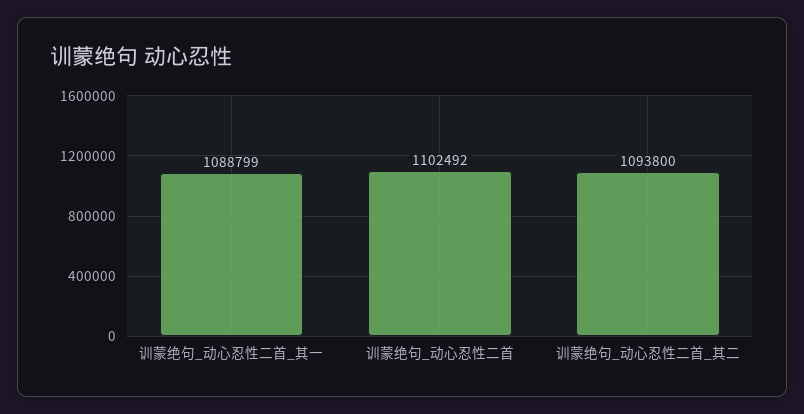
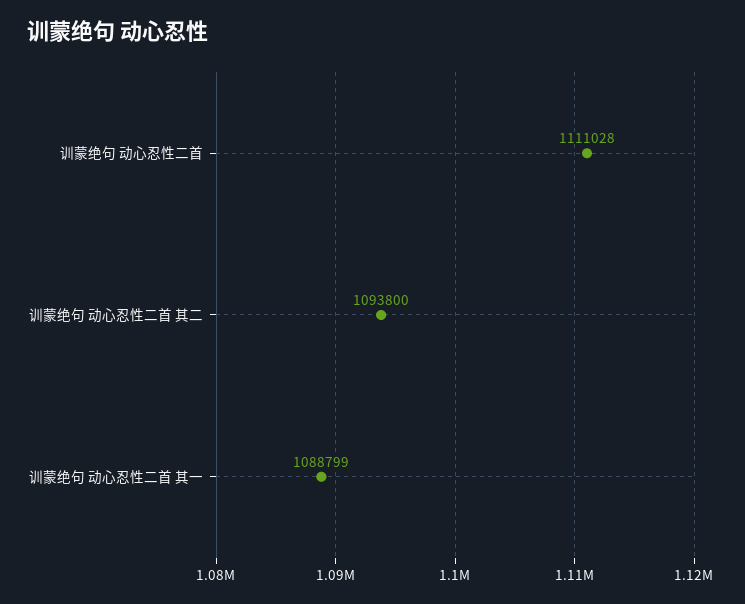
训蒙绝句_动心忍性二首: 1102492 -> 1111028

